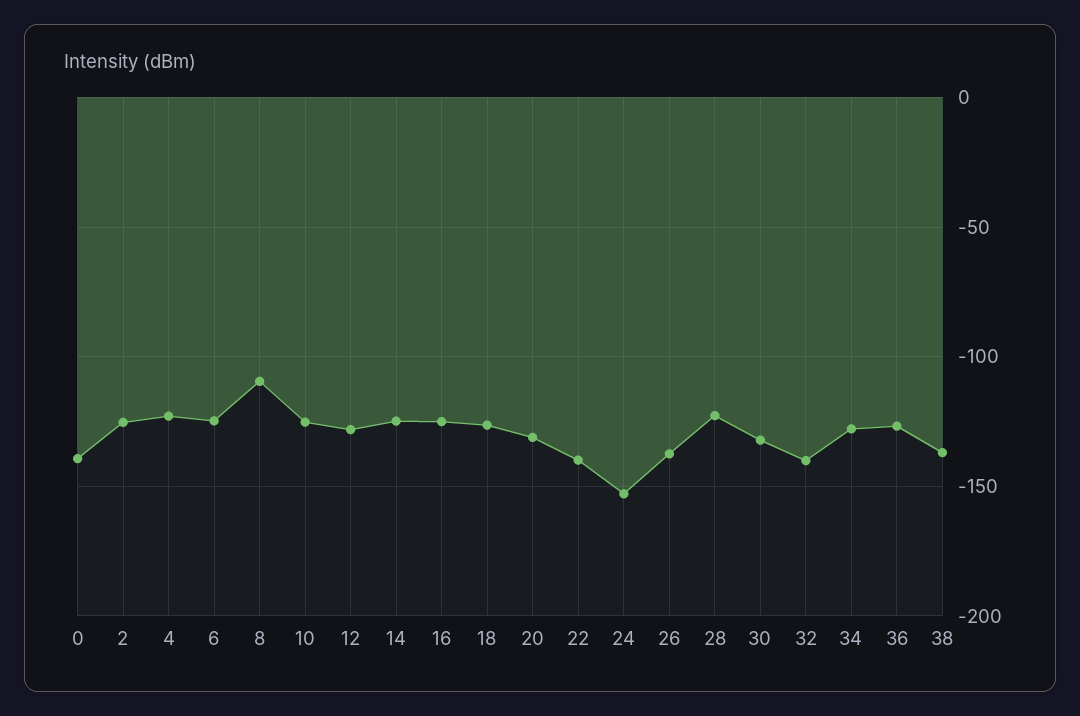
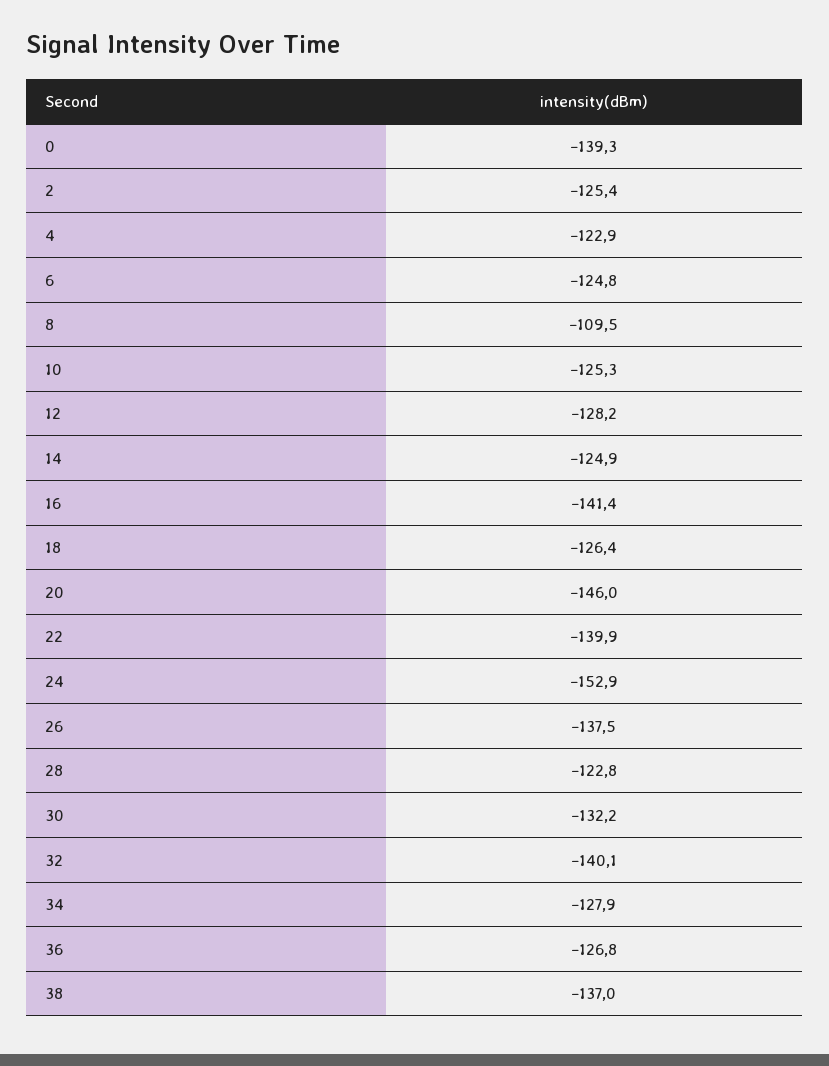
16: -125 -> -141.4
20: -130 -> -146

